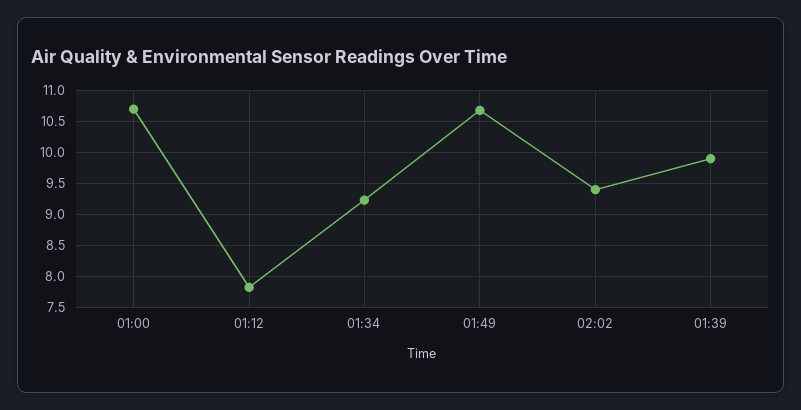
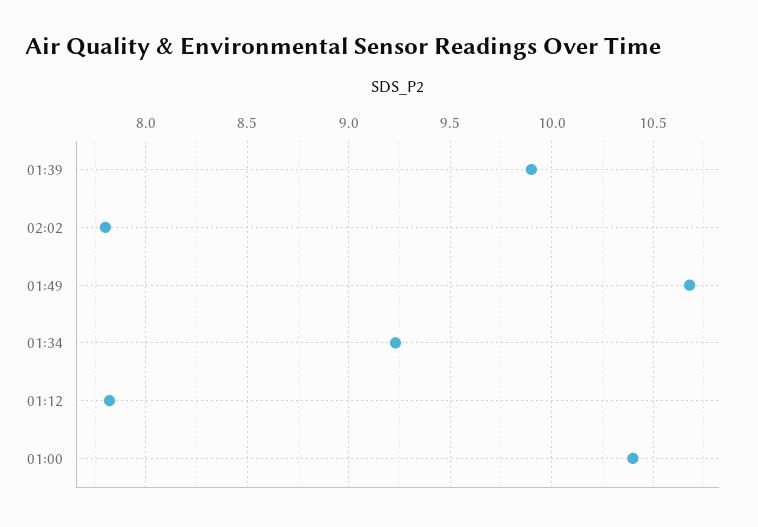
01:00: 10.7 -> 10.4
02:02: 9.4 -> 7.8

